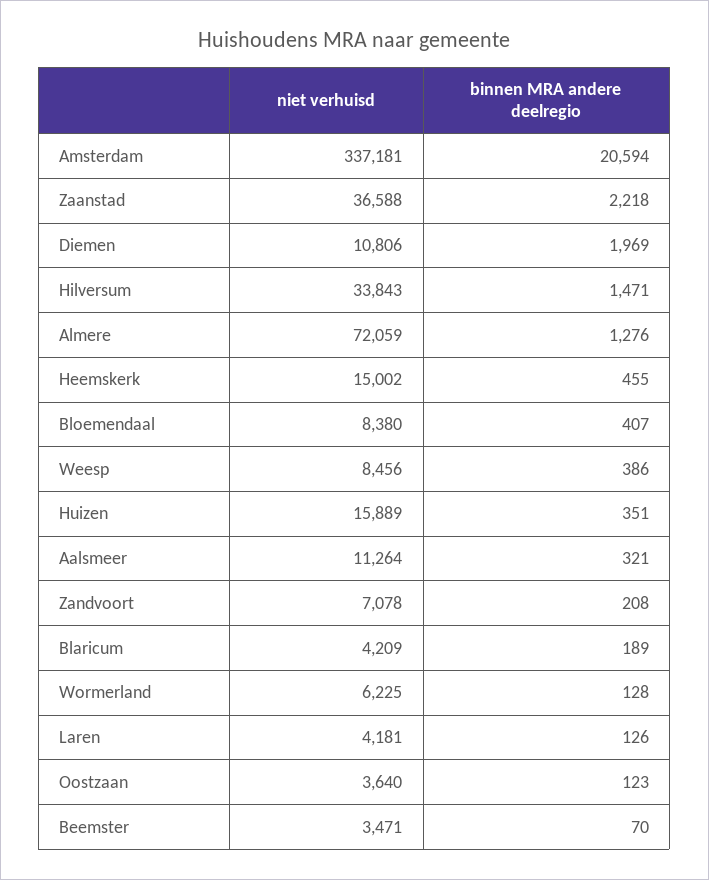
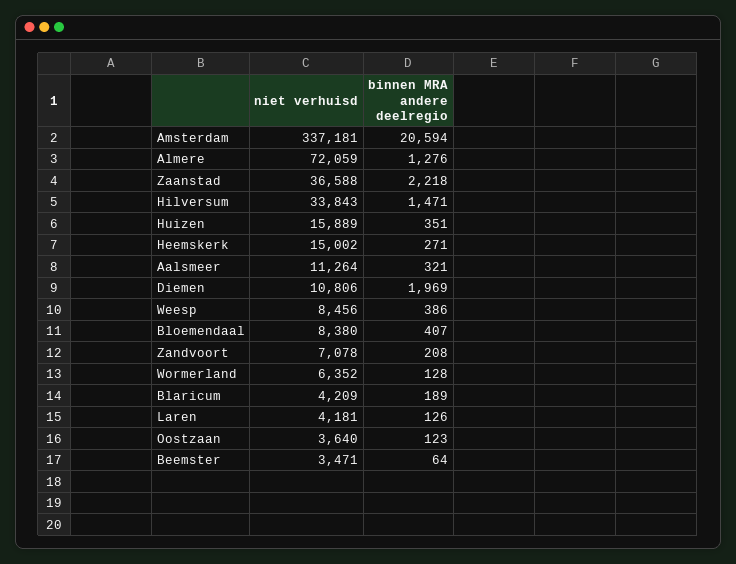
binnen MRA andere deelregio, Heemskerk: 455 -> 271
niet verhuisd, Wormerland: 6225 -> 6352
binnen MRA andere deelregio, Beemster: 70 -> 64

